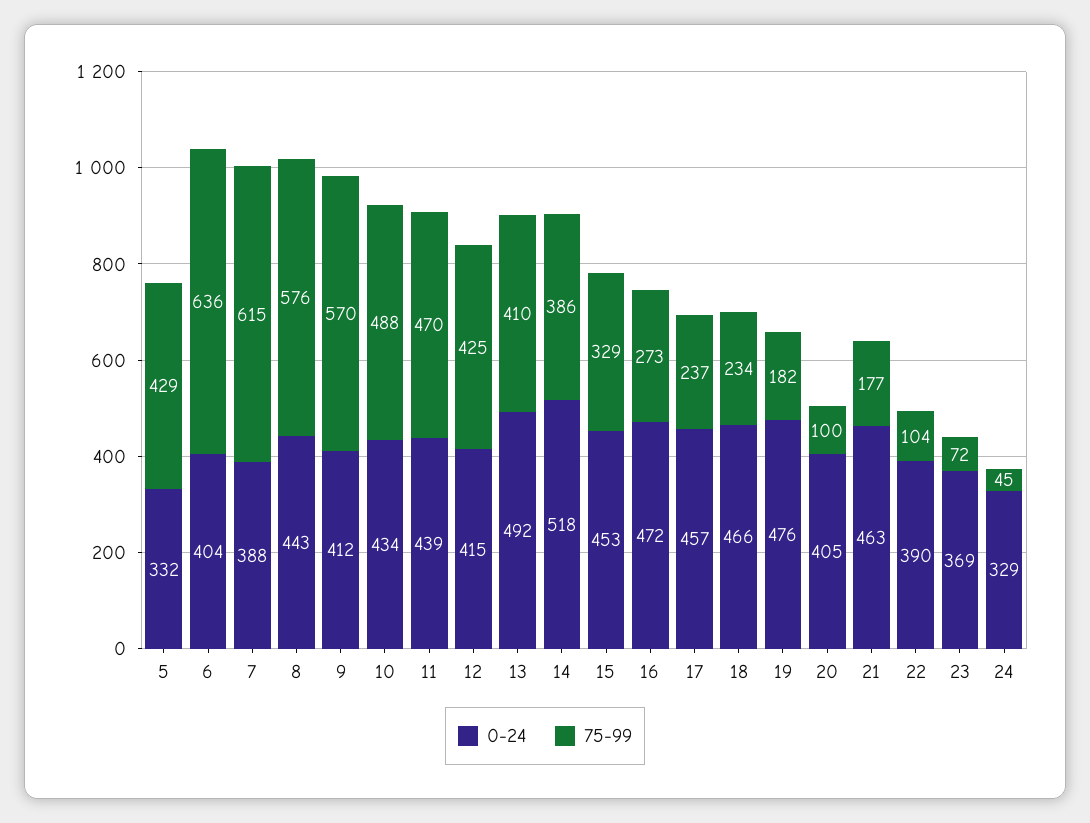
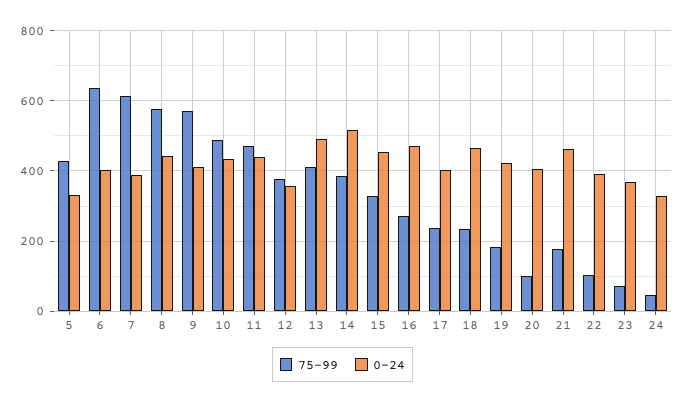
0-24, 12: 415 -> 360
75-99, 12: 425 -> 380
0-24, 17: 457 -> 400
0-24, 19: 476 -> 420

